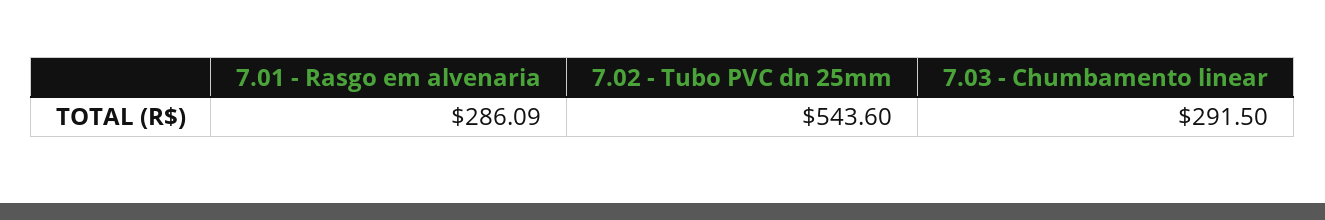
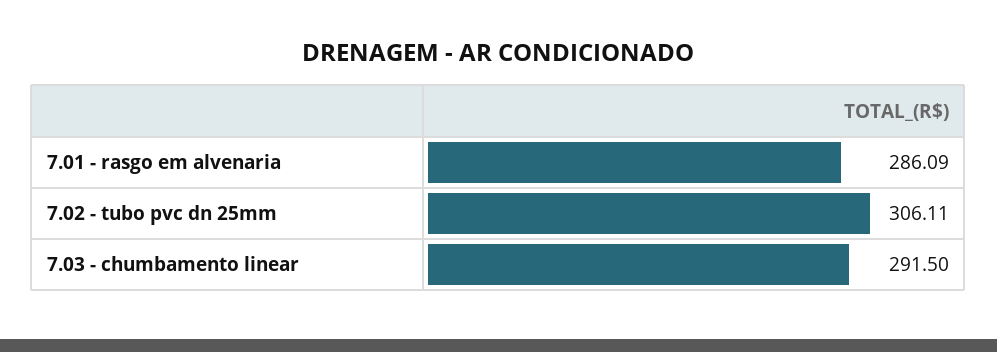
7.02 - Tubo PVC dn 25mm: 543.6 -> 306.11

